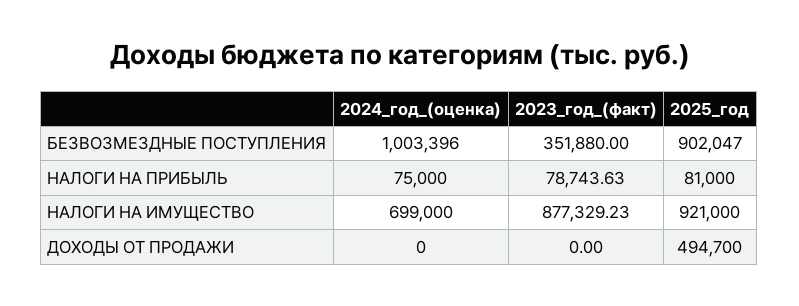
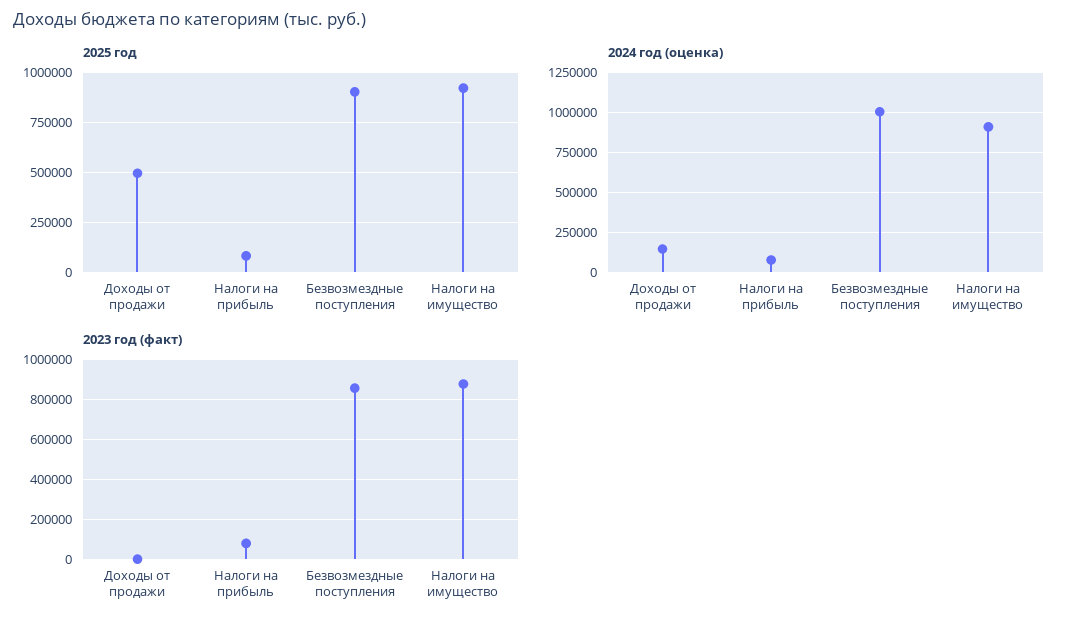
2023_год_(факт), БЕЗВОЗМЕЗДНЫЕ ПОСТУПЛЕНИЯ: 351880 -> 850000
2024_год_(оценка), НАЛОГИ НА ИМУЩЕСТВО: 699000 -> 900000
2024_год_(оценка), ДОХОДЫ ОТ ПРОДАЖИ: 0 -> 150000

